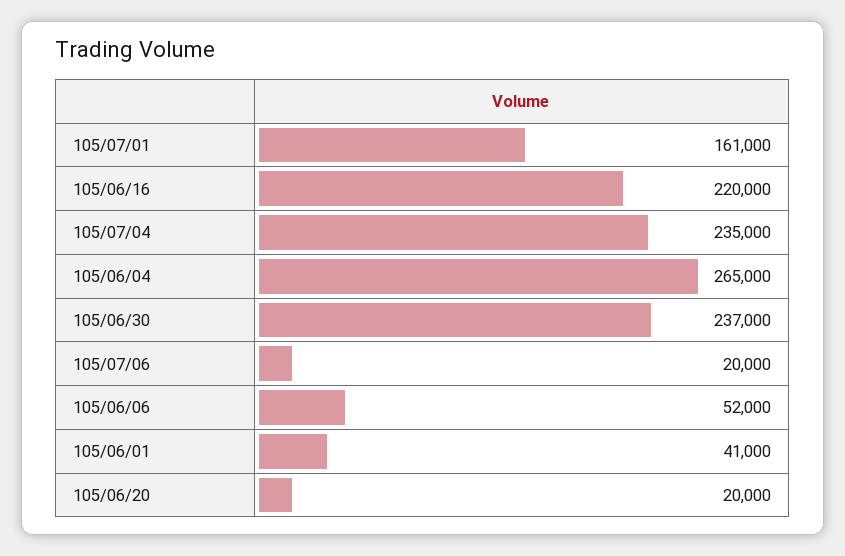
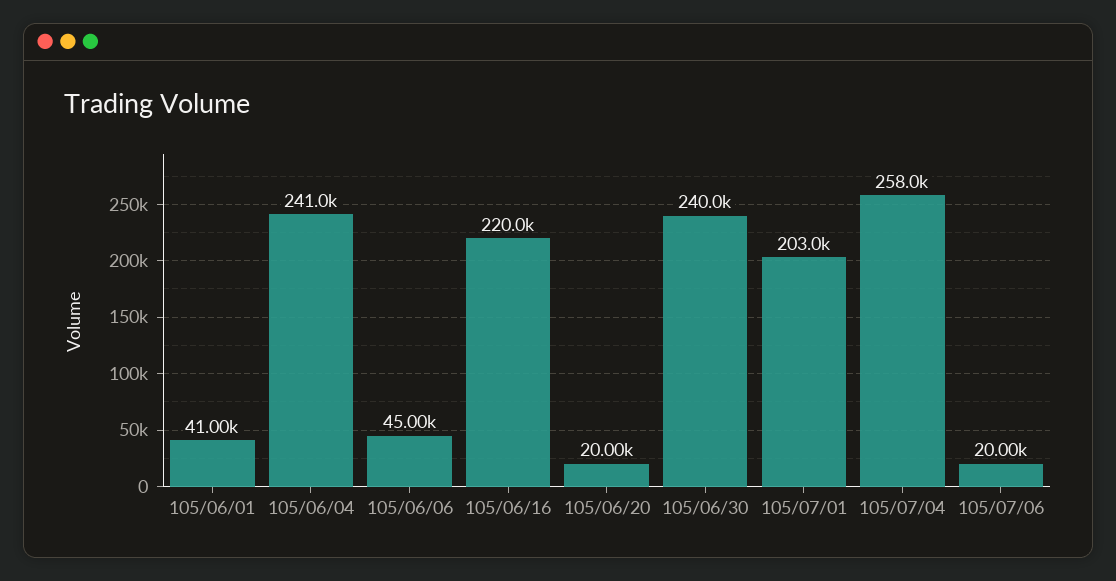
105/07/01: 161000 -> 203000
105/07/04: 235000 -> 258000
105/06/04: 265000 -> 241000
105/06/30: 237000 -> 240000
105/06/06: 52000 -> 45000

